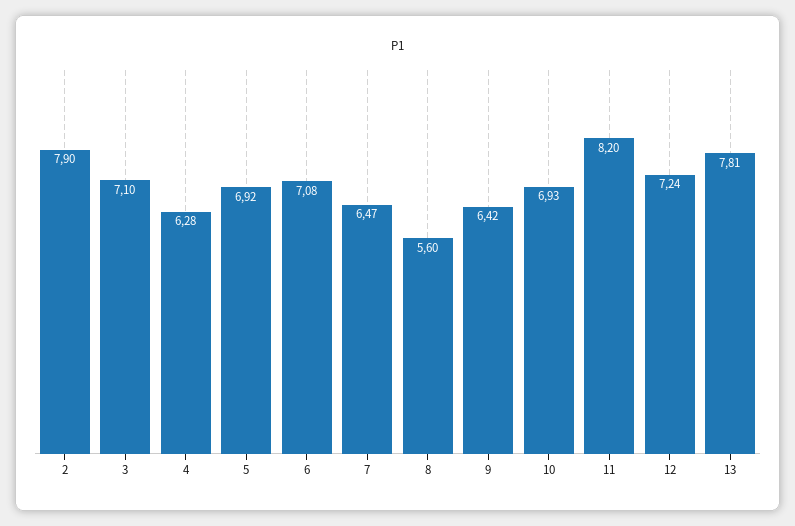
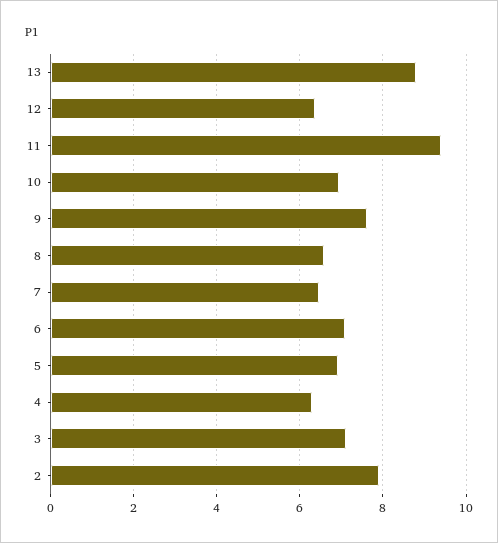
8: 5.6 -> 6.6
9: 6.42 -> 7.6
11: 8.2 -> 9.4
12: 7.24 -> 6.4
13: 7.81 -> 8.8

